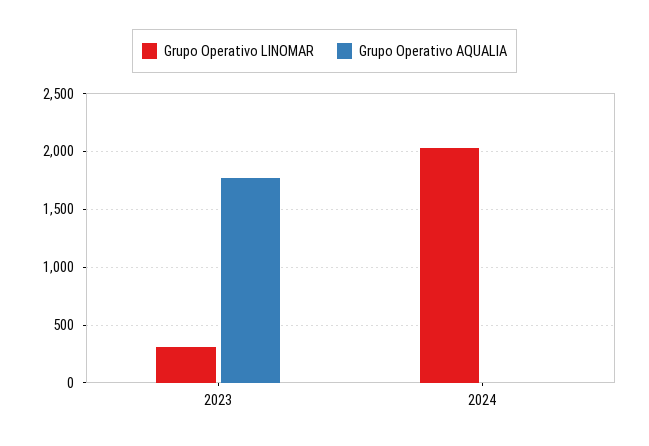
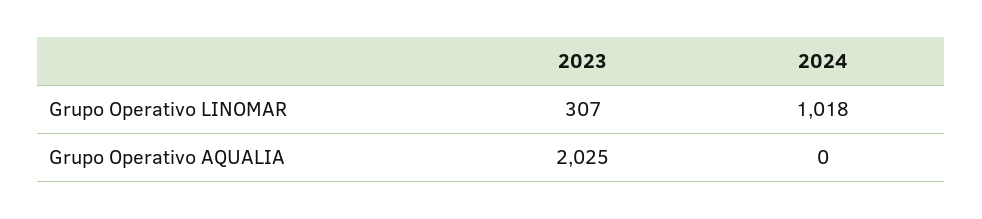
Grupo Operativo AQUALIA, 2023: 1800 -> 2025
Grupo Operativo LINOMAR, 2024: 2000 -> 1018

